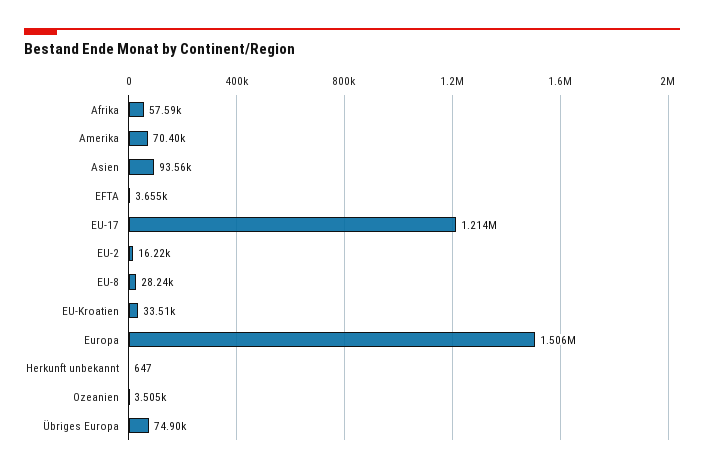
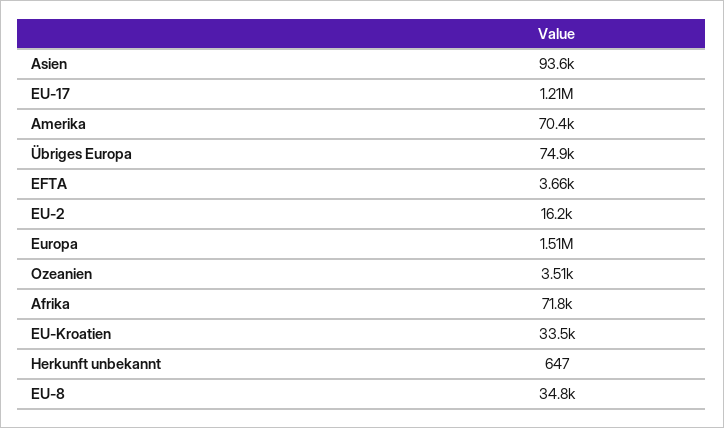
Afrika: 57590 -> 71800
EU-8: 28240 -> 34800

